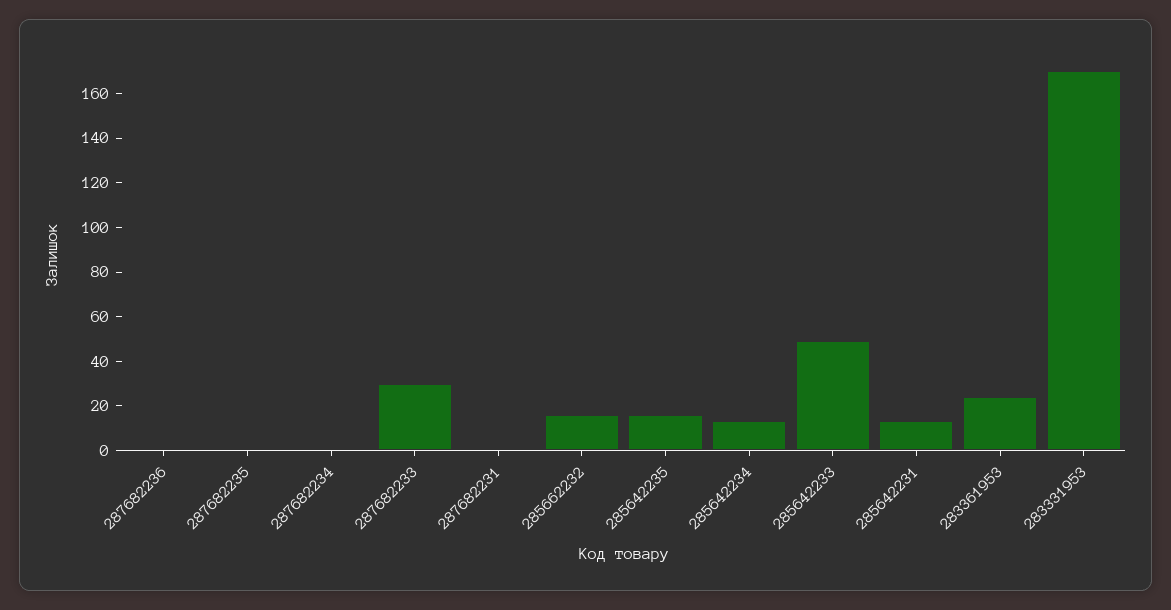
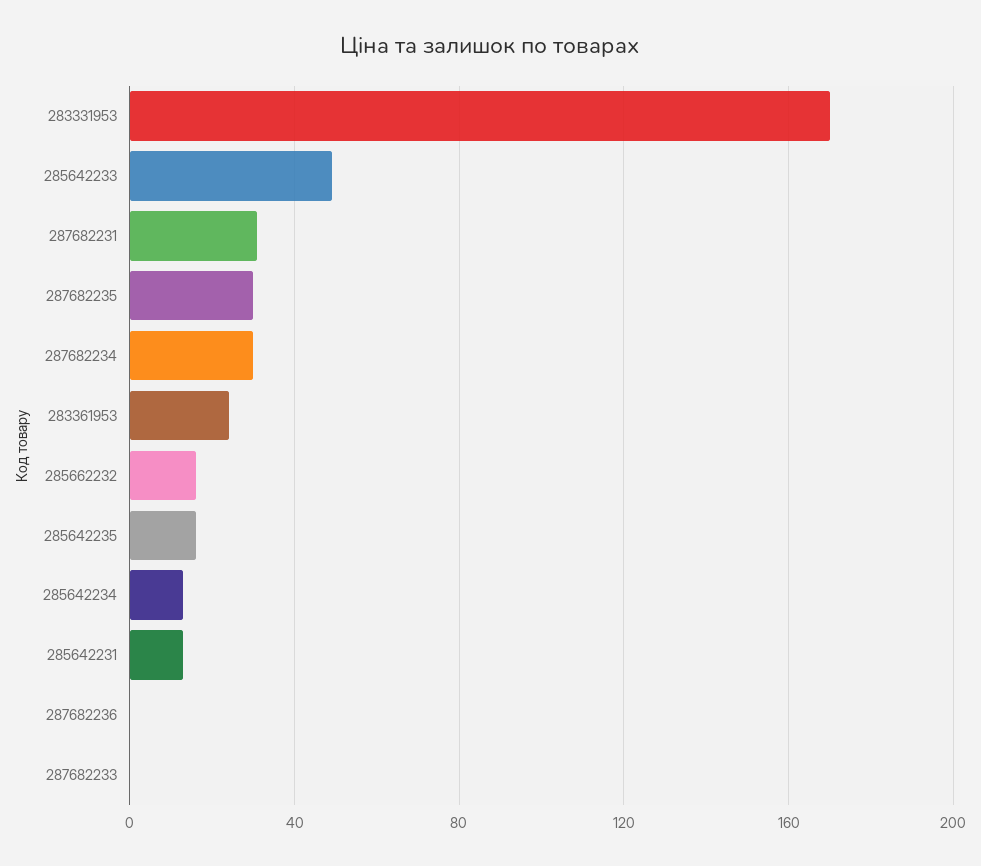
287682235: 0 -> 30
287682234: 0 -> 30
287682233: 30 -> 0
287682231: 0 -> 30

